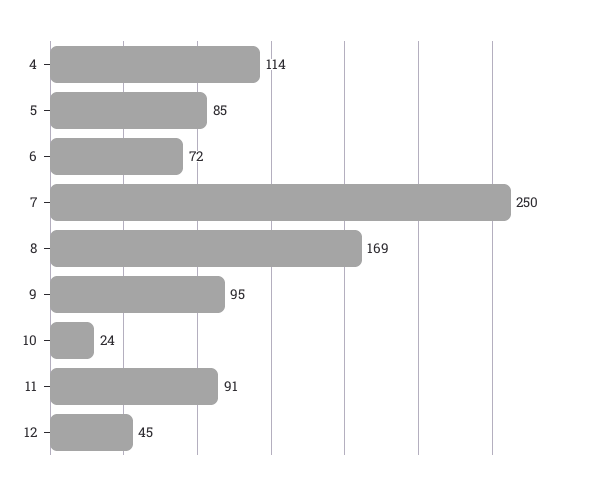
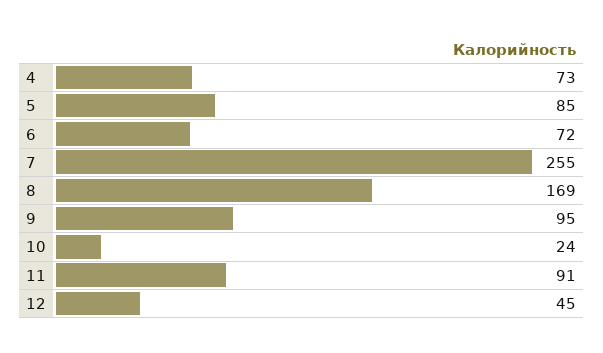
4: 114 -> 73
7: 250 -> 255

